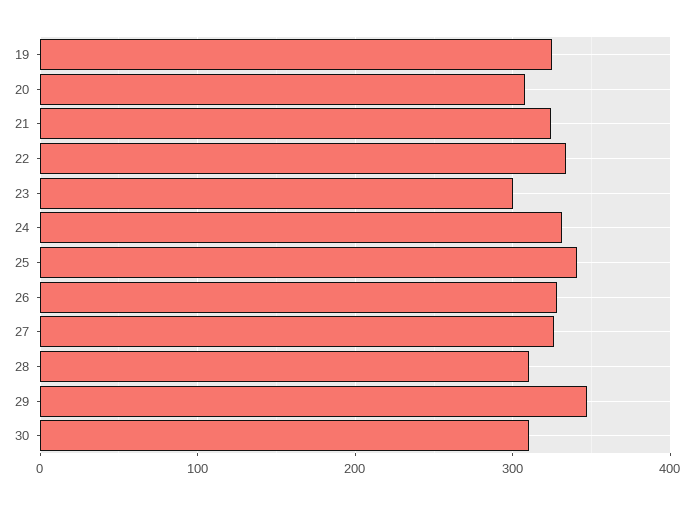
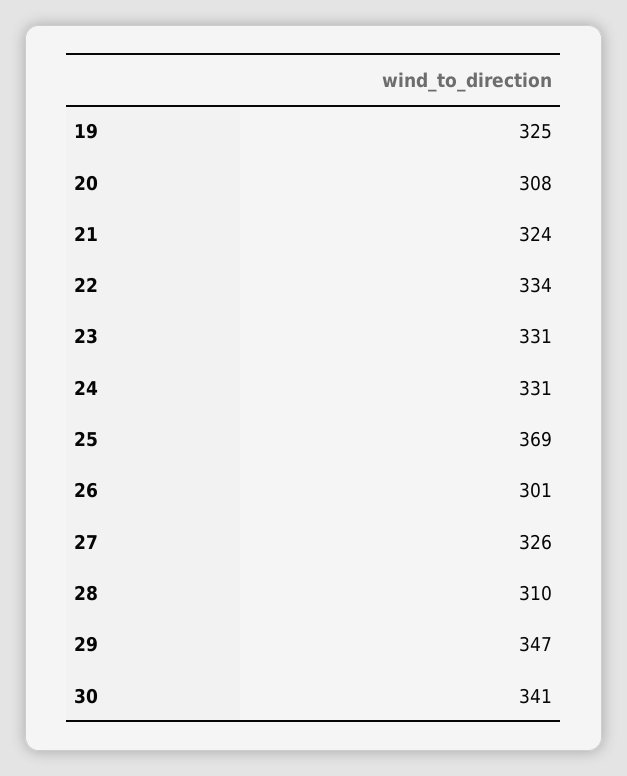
23: 300 -> 331
25: 340 -> 369
26: 330 -> 301
30: 310 -> 341

